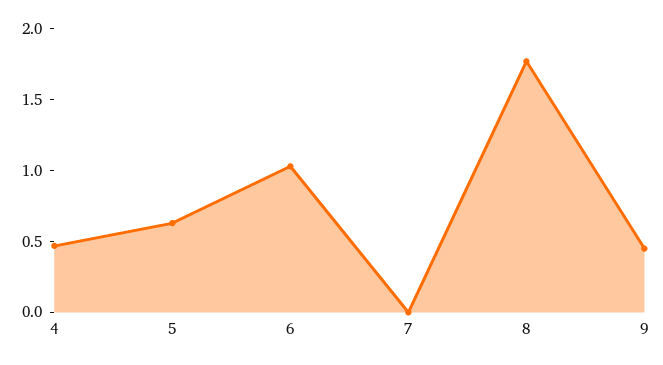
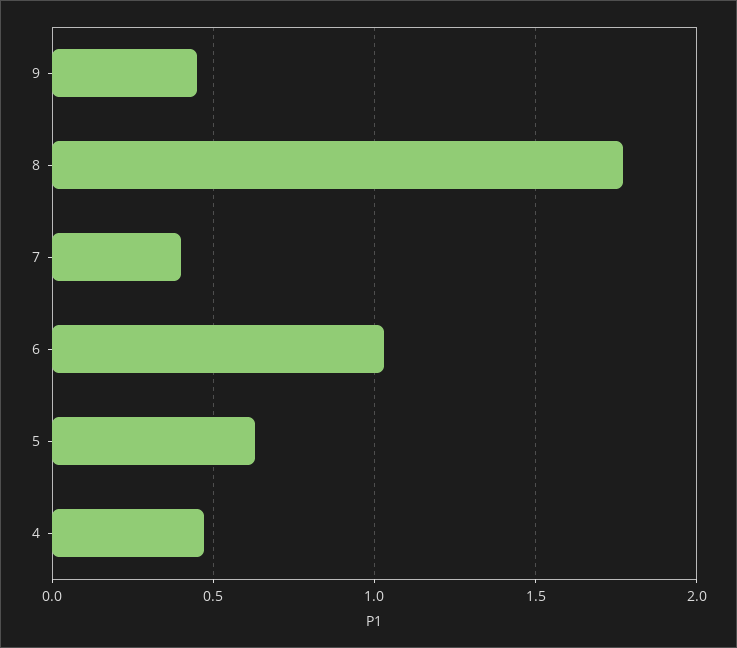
7: 0 -> 0.4

